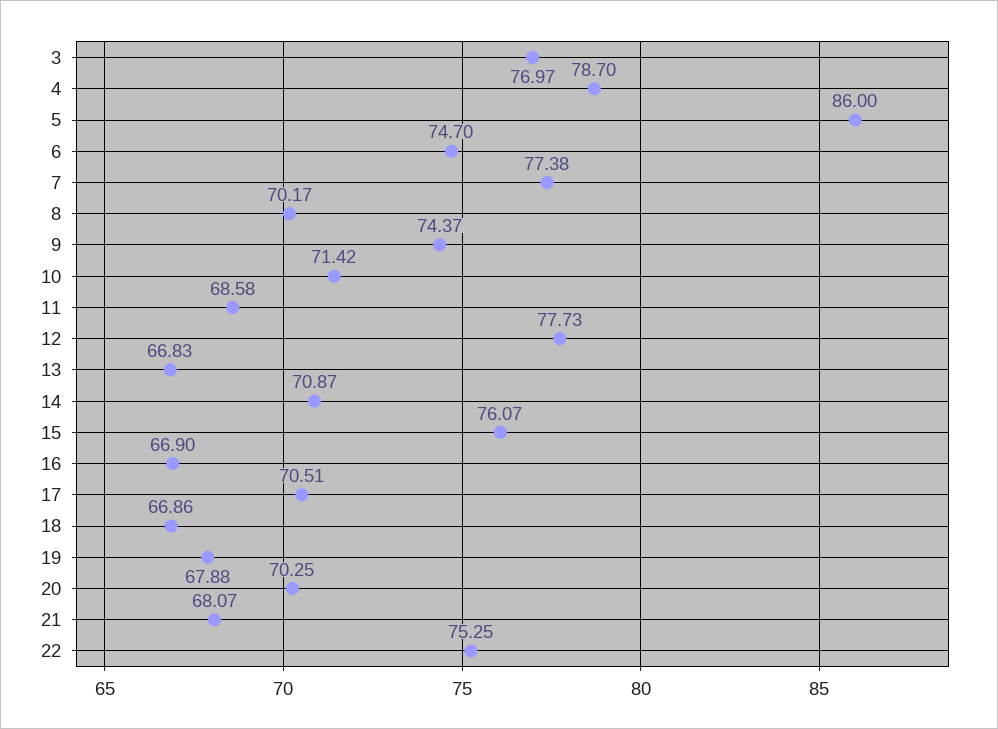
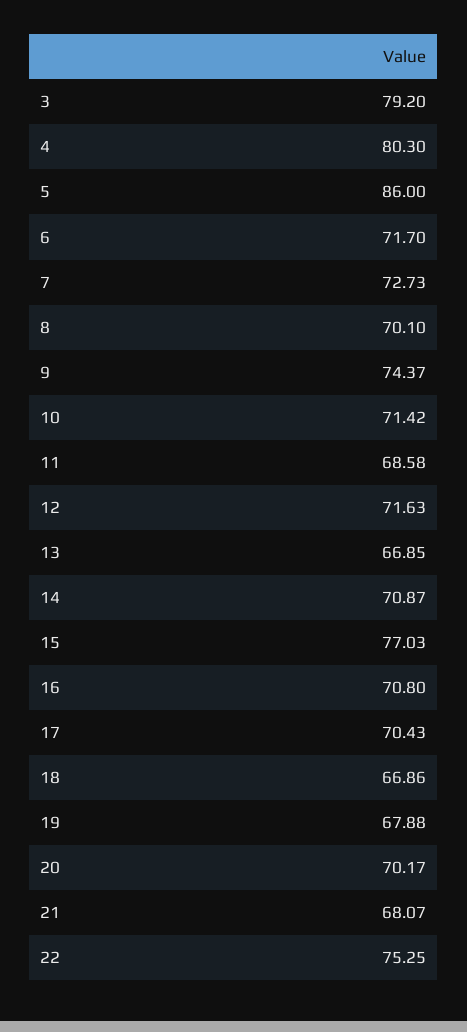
3: 76.97 -> 79.2
4: 78.7 -> 80.3
6: 74.7 -> 71.7
7: 77.38 -> 72.73
8: 70.17 -> 70.1
12: 77.73 -> 71.63
13: 66.83 -> 66.85
15: 76.07 -> 77.03
16: 66.9 -> 70.8
17: 70.51 -> 70.43
20: 70.25 -> 70.17

